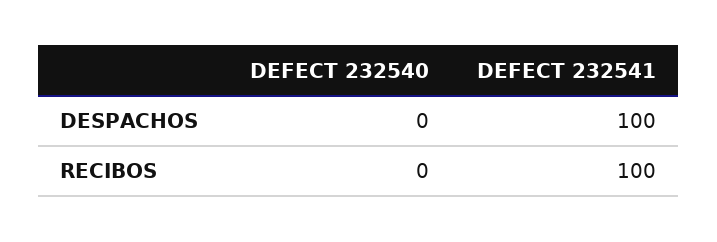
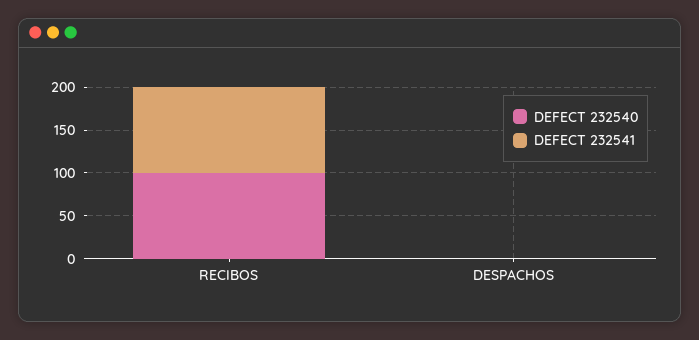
DEFECT 232541, DESPACHOS: 100 -> 0
DEFECT 232540, RECIBOS: 0 -> 100

